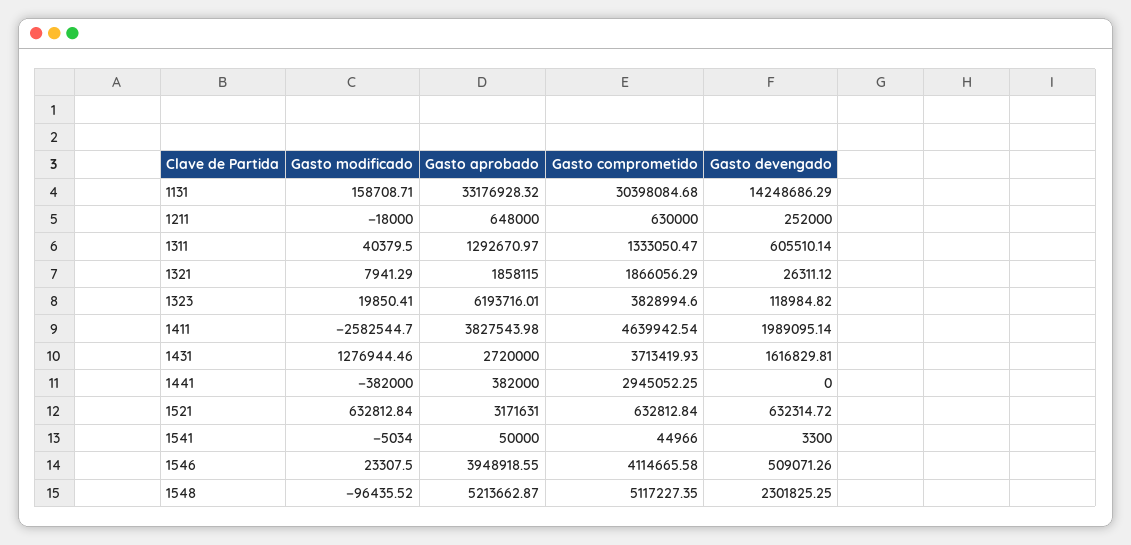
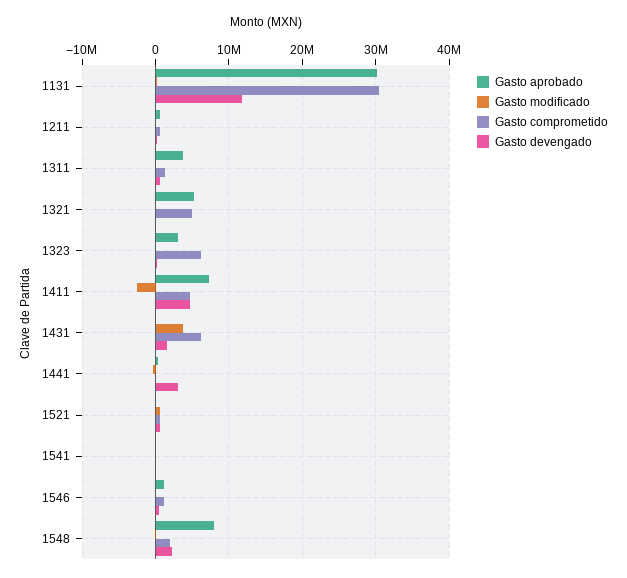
Gasto aprobado, 1131: 33176928.32 -> 30000000
Gasto devengado, 1131: 14248686.29 -> 12000000
Gasto aprobado, 1311: 1292670.97 -> 4000000
Gasto aprobado, 1321: 1858115 -> 5000000
Gasto comprometido, 1321: 1866056.29 -> 5000000
Gasto aprobado, 1323: 6193716.01 -> 3000000
Gasto comprometido, 1323: 3828994.6 -> 6000000
Gasto aprobado, 1411: 3827543.98 -> 7000000
Gasto devengado, 1411: 1989095.14 -> 5000000
Gasto modificado, 1431: 1276944.46 -> 4000000
Gasto aprobado, 1431: 2720000 -> 0
Gasto comprometido, 1431: 3713419.93 -> 6000000
Gasto comprometido, 1441: 2945052.25 -> 0
Gasto devengado, 1441: 0 -> 3000000
Gasto aprobado, 1521: 3171631 -> 0
Gasto aprobado, 1546: 3948918.55 -> 1000000
Gasto comprometido, 1546: 4114665.58 -> 1000000
Gasto aprobado, 1548: 5213662.87 -> 8000000
Gasto comprometido, 1548: 5117227.35 -> 2000000

